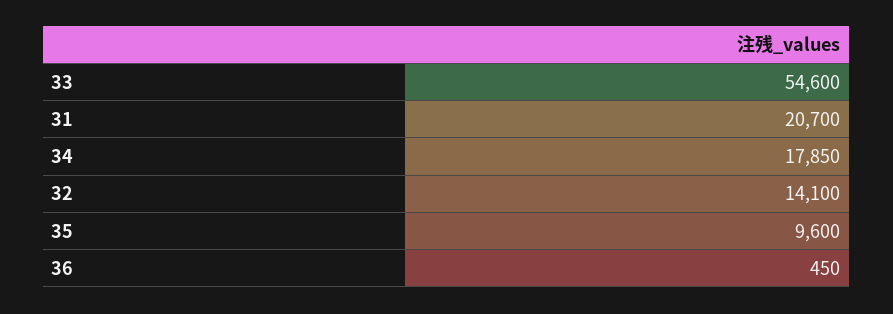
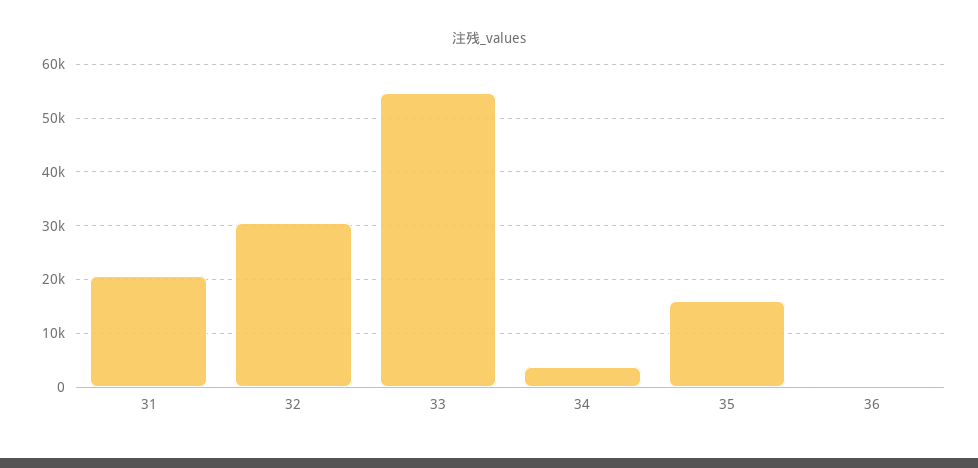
34: 17850 -> 4000
32: 14100 -> 30000
35: 9600 -> 16000

